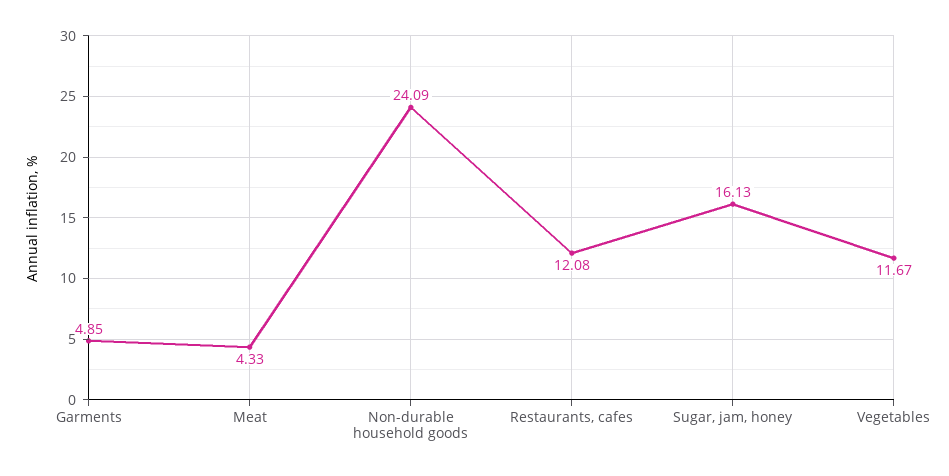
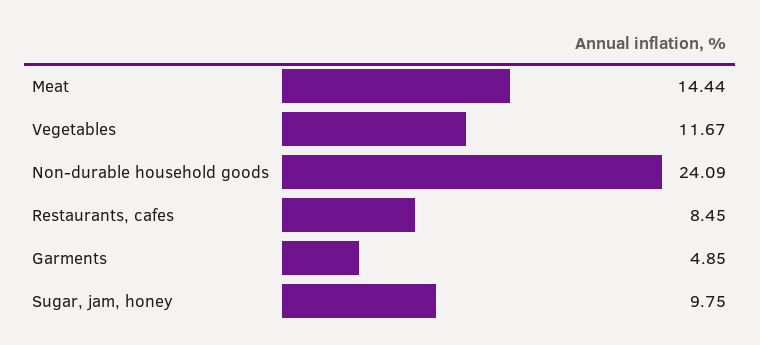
Meat: 4.33 -> 14.44
Restaurants, cafes: 12.08 -> 8.45
Sugar, jam, honey: 16.13 -> 9.75

